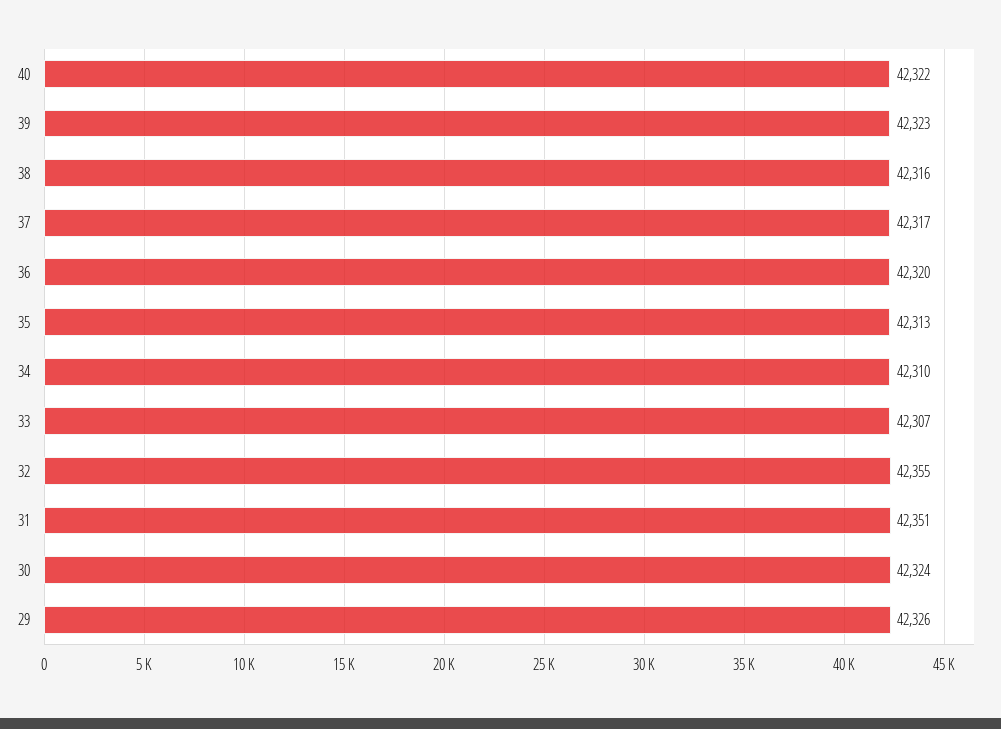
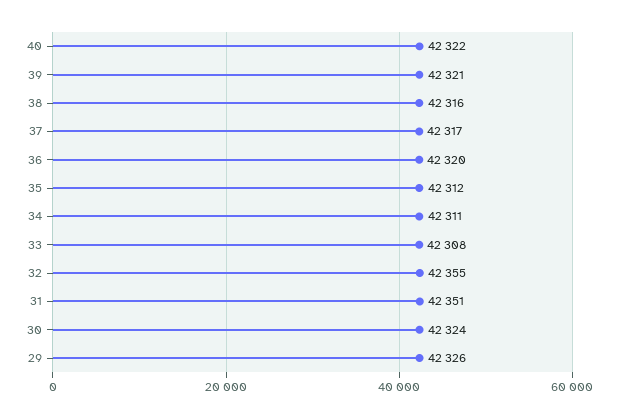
39: 42323 -> 42321
35: 42313 -> 42312
34: 42310 -> 42311
33: 42307 -> 42308

